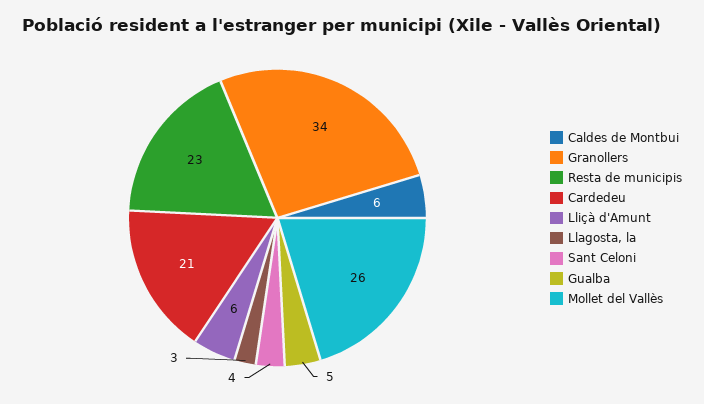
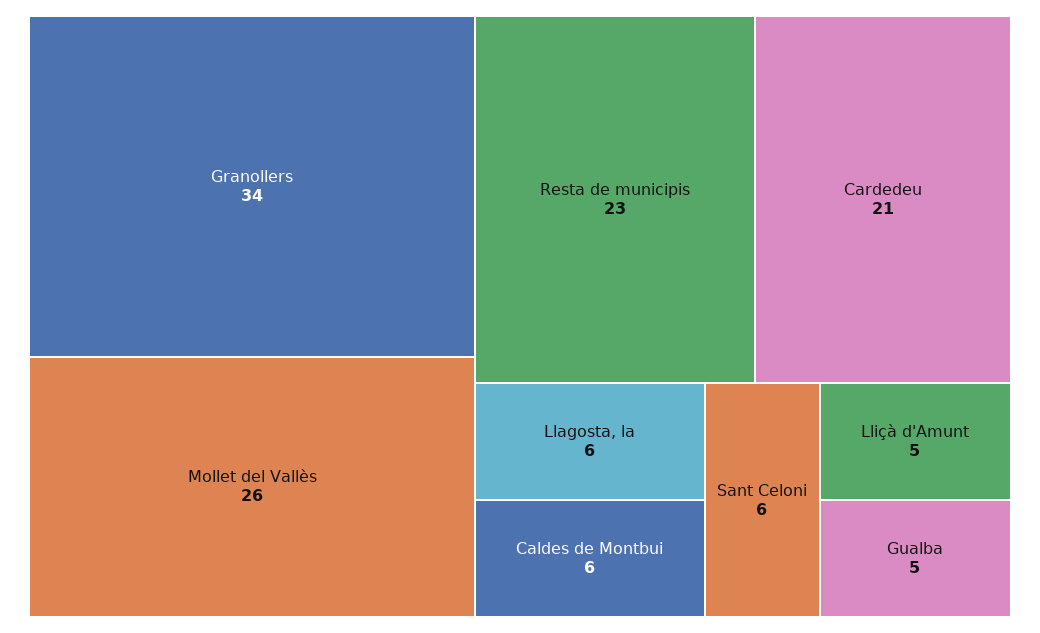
Lliçà d'Amunt: 6 -> 5
Llagosta, la: 3 -> 6
Sant Celoni: 4 -> 6

